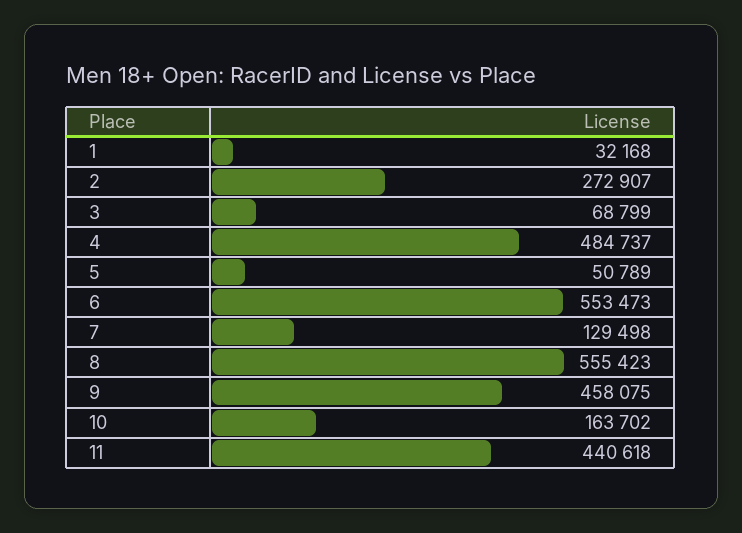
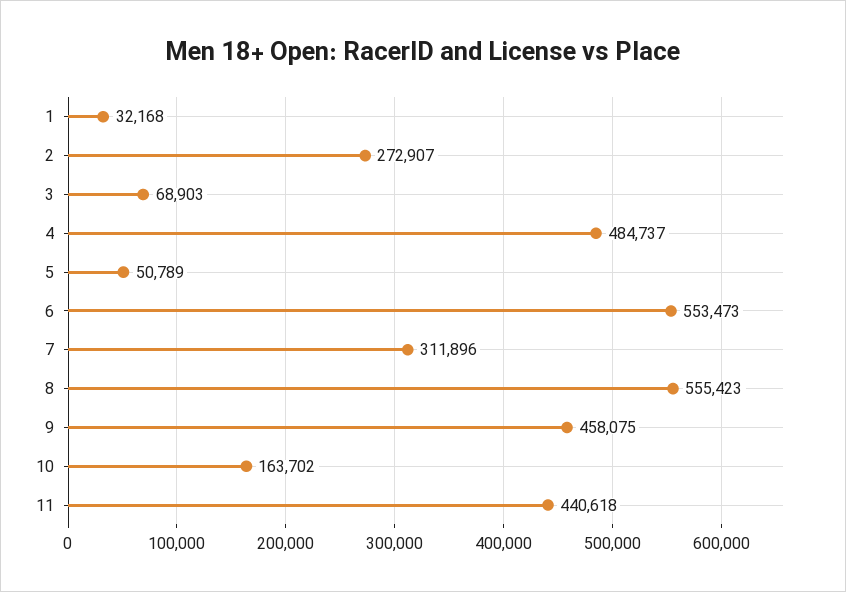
3: 68799 -> 68903
7: 129498 -> 311896

